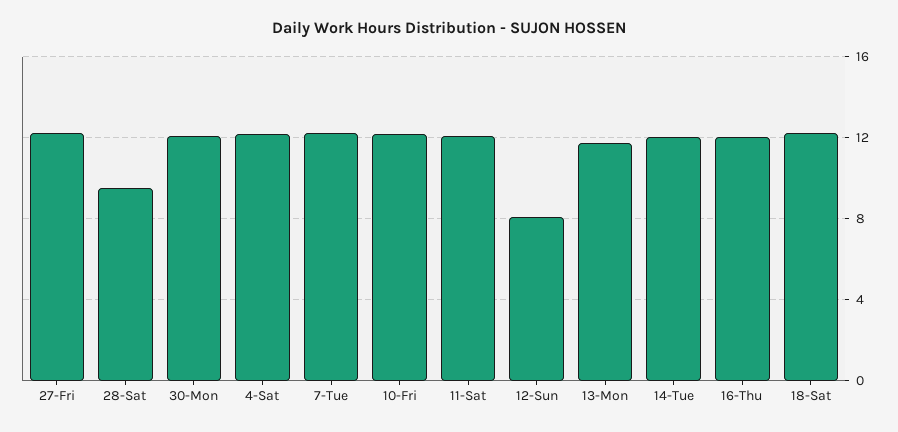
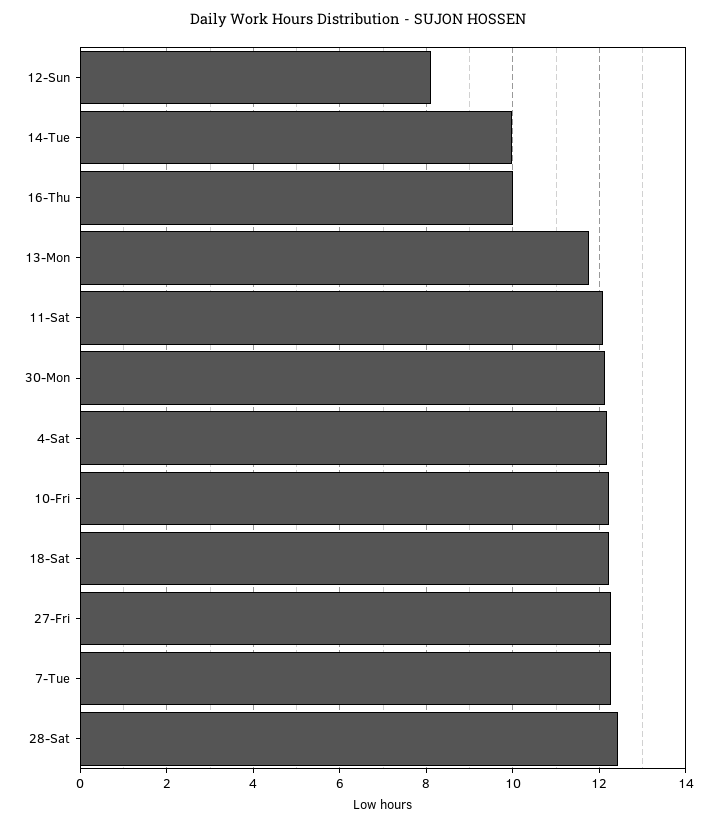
28-Sat: 9.5 -> 12.4
14-Tue: 12 -> 10
16-Thu: 12 -> 10

